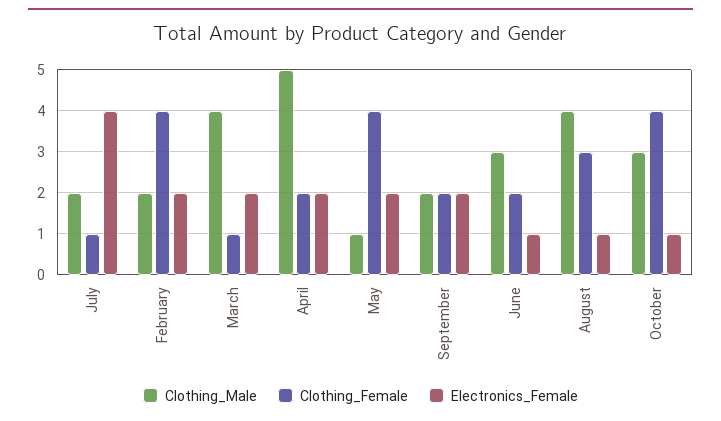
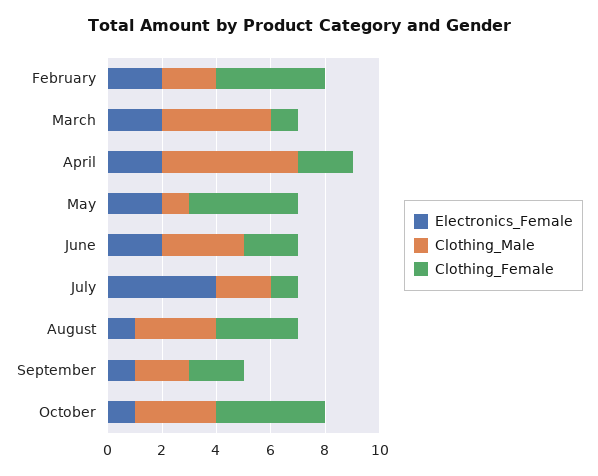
Electronics_Female, September: 2 -> 1
Electronics_Female, June: 1 -> 2
Clothing_Male, August: 4 -> 3

